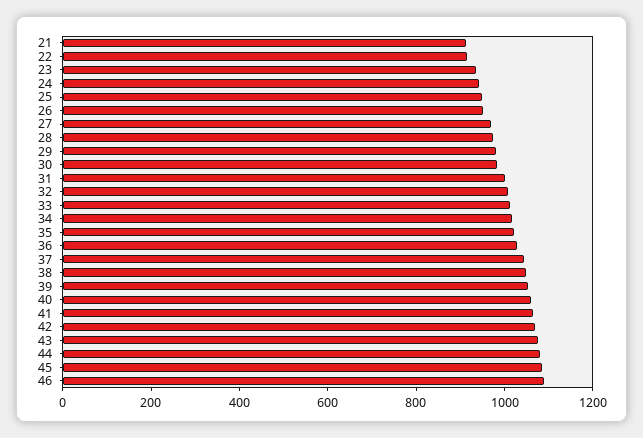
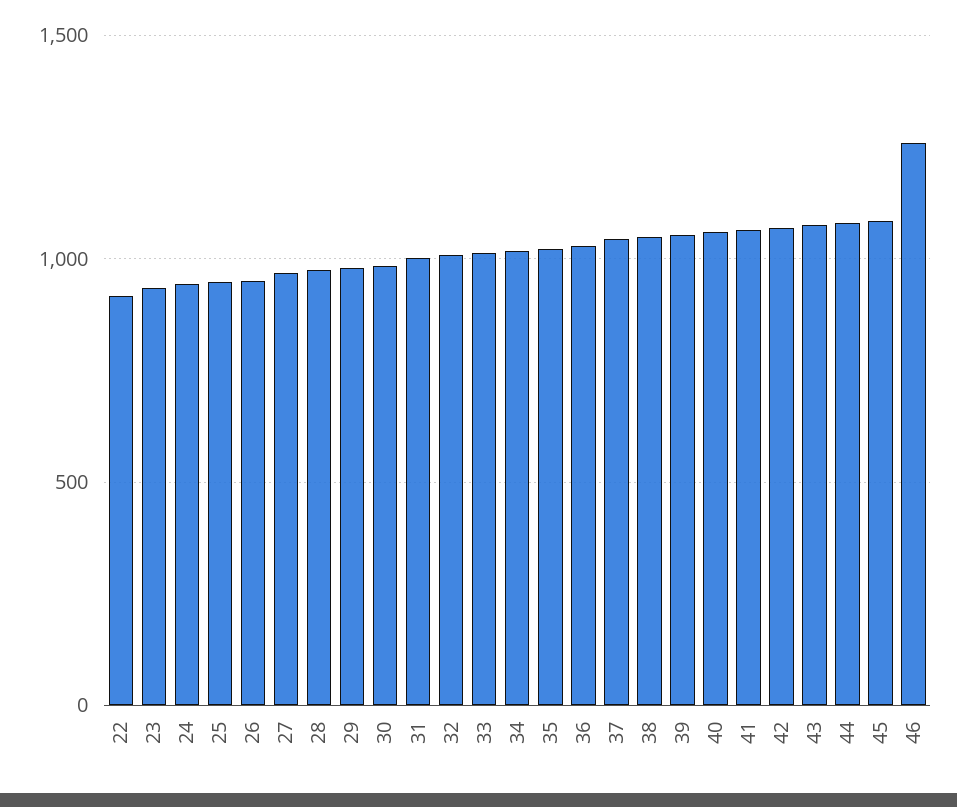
21: 900 -> none
46: 1100 -> 1250

